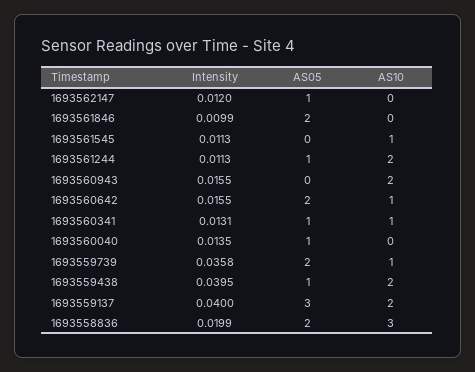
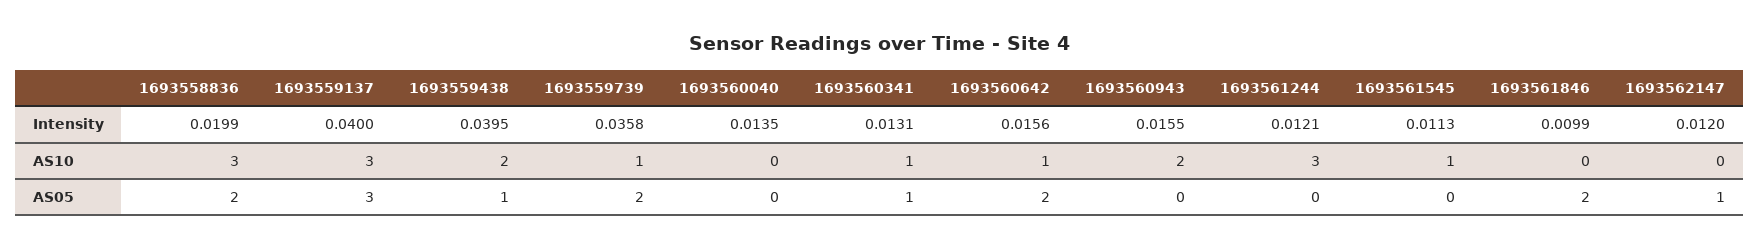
Intensity, 1693561244: 0.0113 -> 0.0121
AS05, 1693561244: 1 -> 0
AS10, 1693561244: 2 -> 3
Intensity, 1693560642: 0.0155 -> 0.0156
AS05, 1693560040: 1 -> 0
AS10, 1693559137: 2 -> 3

